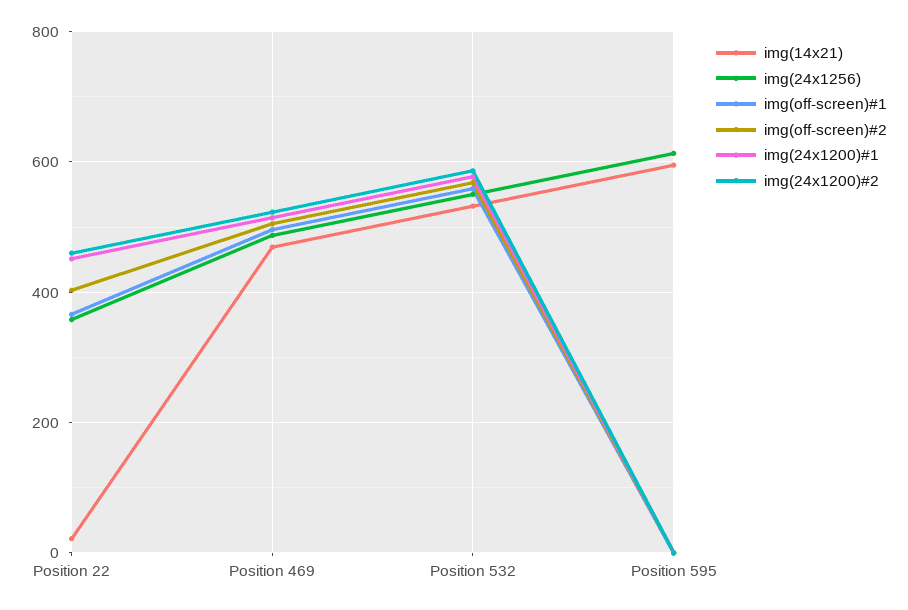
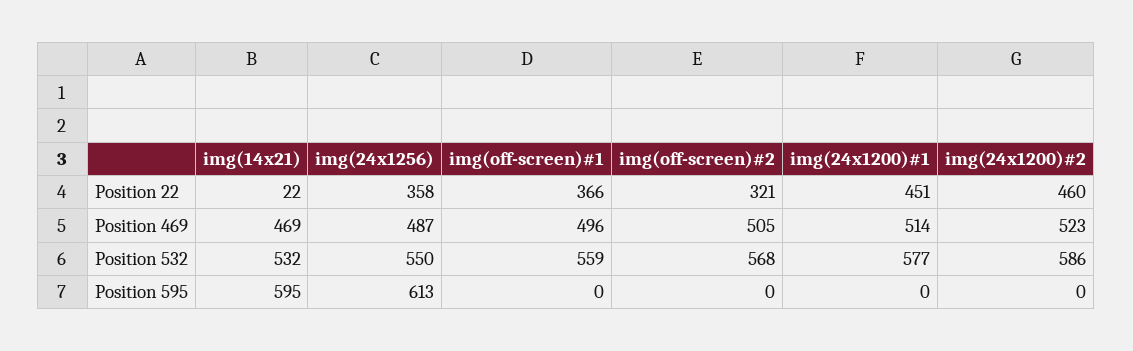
img(off-screen)#2, Position 22: 400 -> 321

